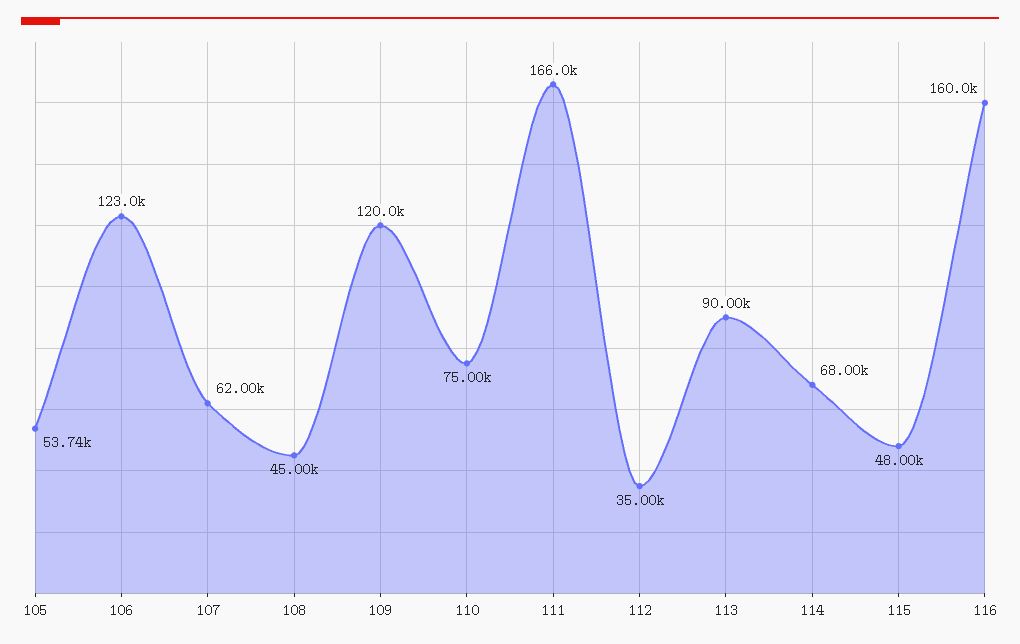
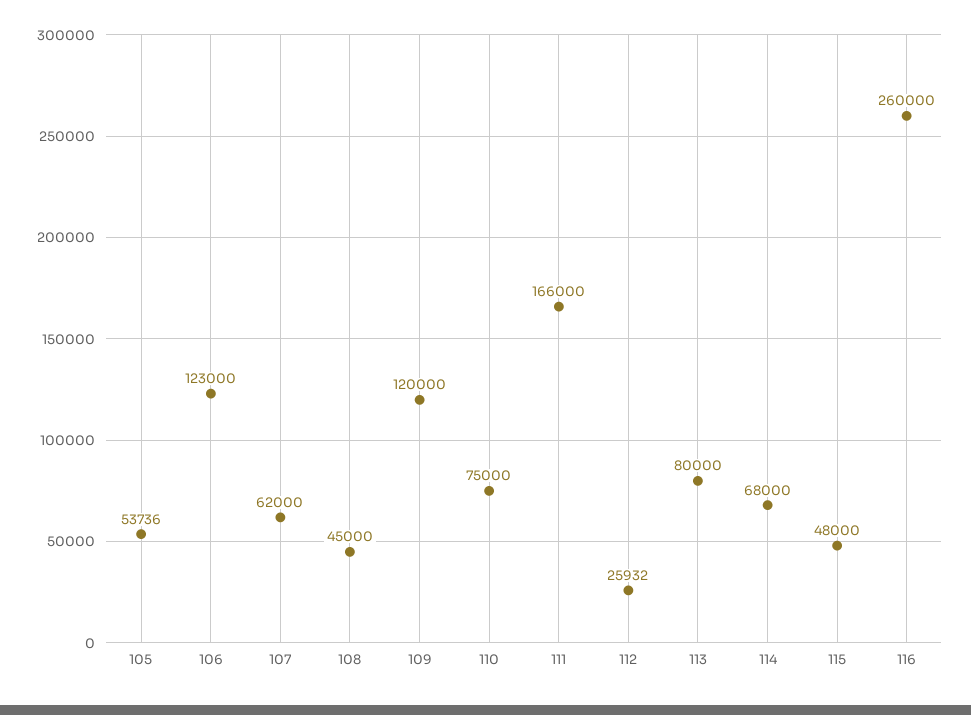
112: 35000 -> 25932
113: 90000 -> 80000
116: 160000 -> 260000

